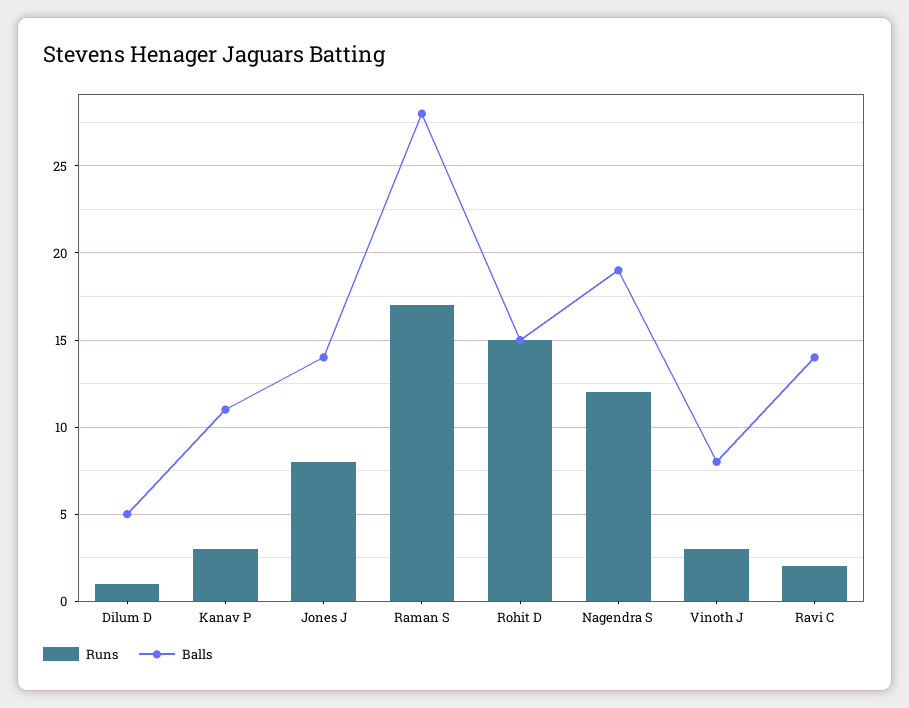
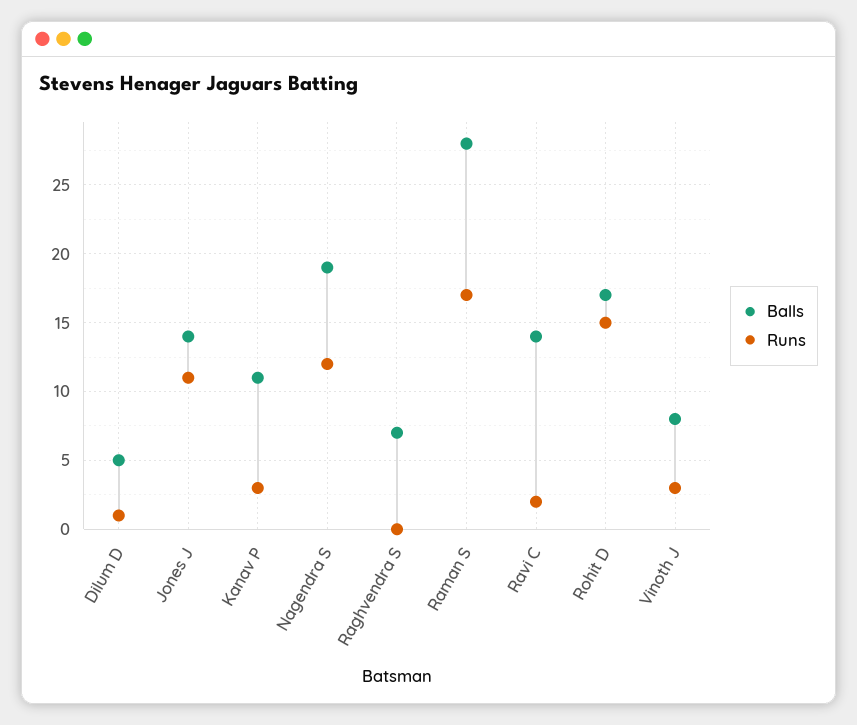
Runs, Jones J: 8 -> 11
Balls, Rohit D: 15 -> 17
Balls, Raghvendra S: none -> 7
Runs, Raghvendra S: none -> 0

